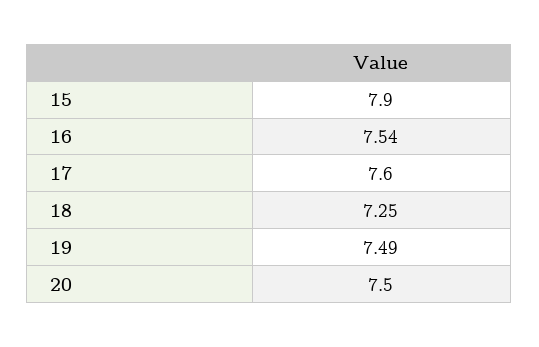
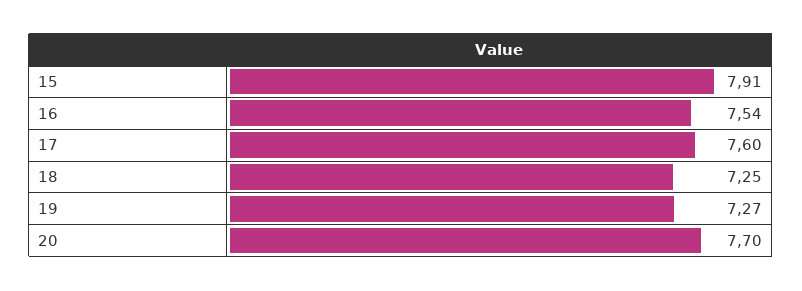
15: 7.9 -> 7.91
19: 7.49 -> 7.27
20: 7.5 -> 7.7

